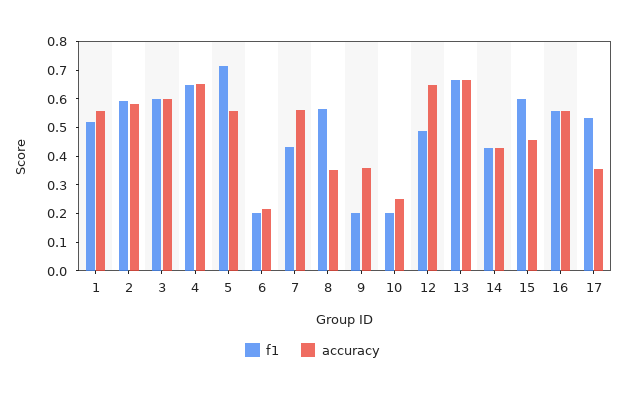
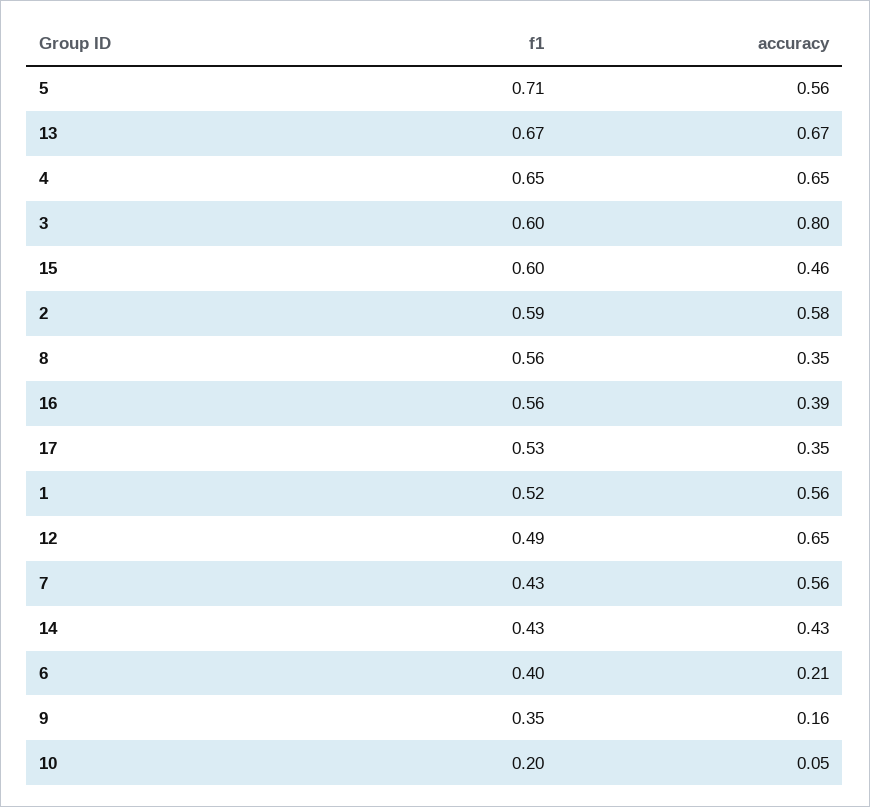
accuracy, 3: 0.6 -> 0.8
f1, 6: 0.2 -> 0.4
f1, 9: 0.2 -> 0.35
accuracy, 9: 0.35 -> 0.16
accuracy, 10: 0.25 -> 0.05
accuracy, 16: 0.55 -> 0.39

